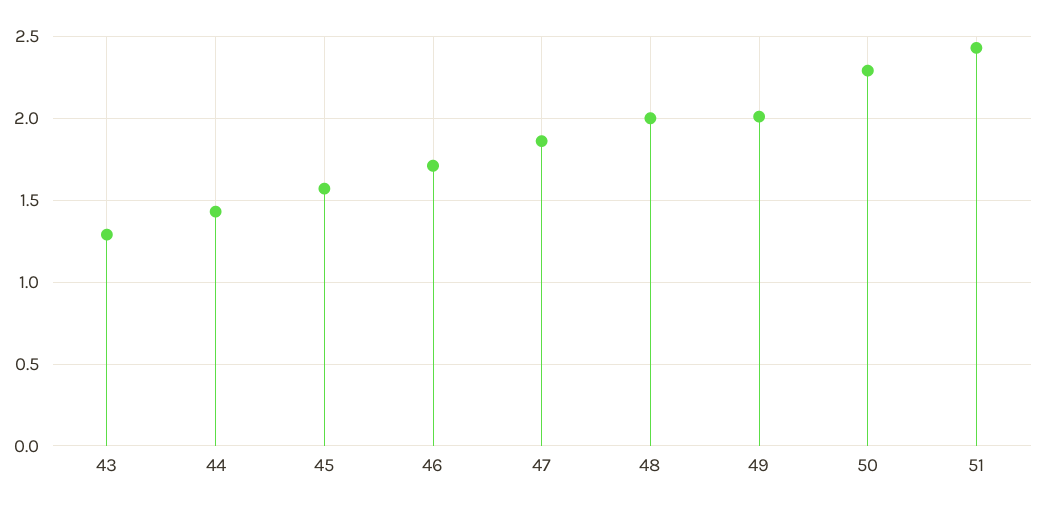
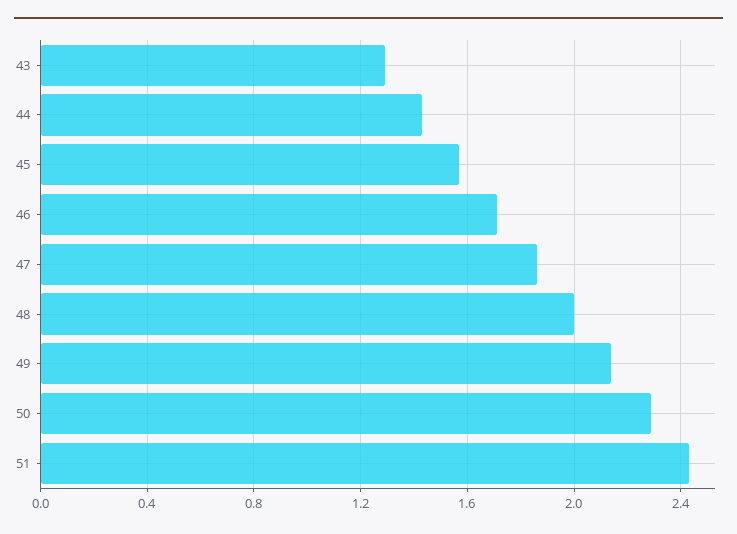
49: 2 -> 2.15

